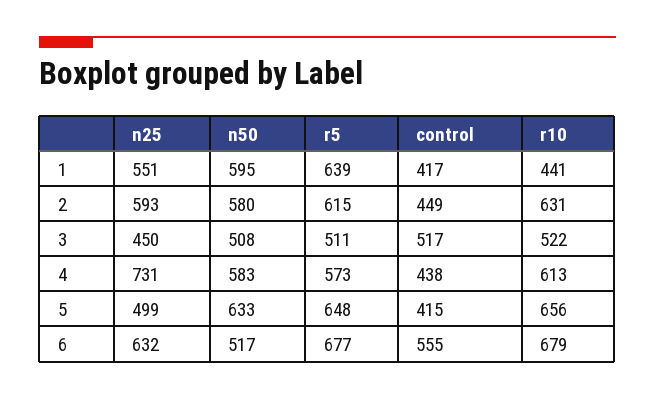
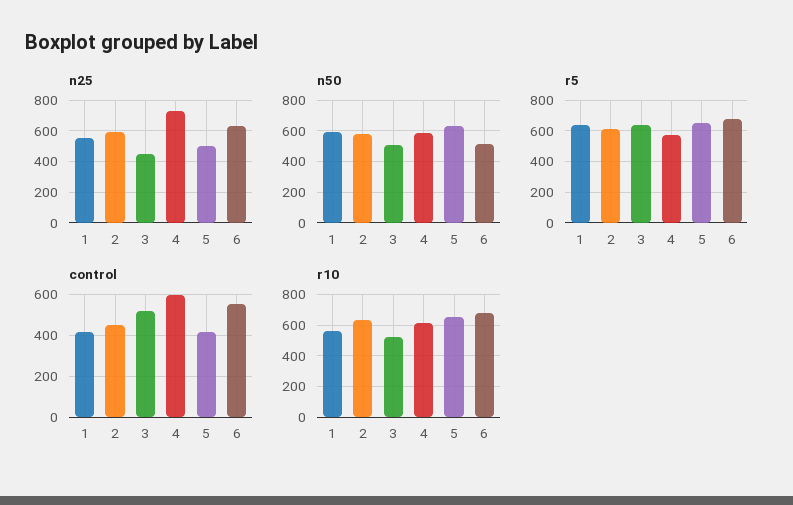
r10, 1: 441 -> 550
r5, 3: 511 -> 650
control, 4: 438 -> 600

